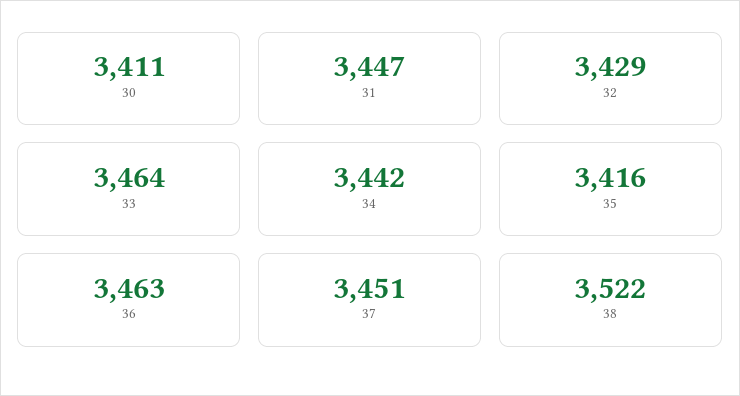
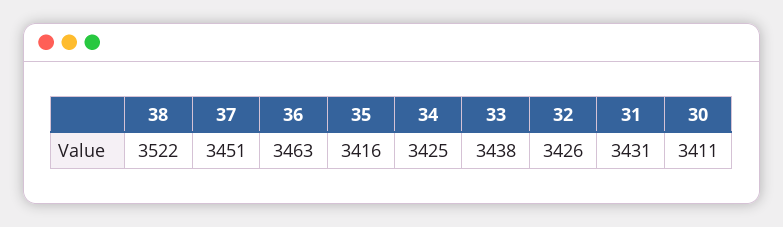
31: 3447 -> 3431
32: 3429 -> 3426
33: 3464 -> 3438
34: 3442 -> 3425

